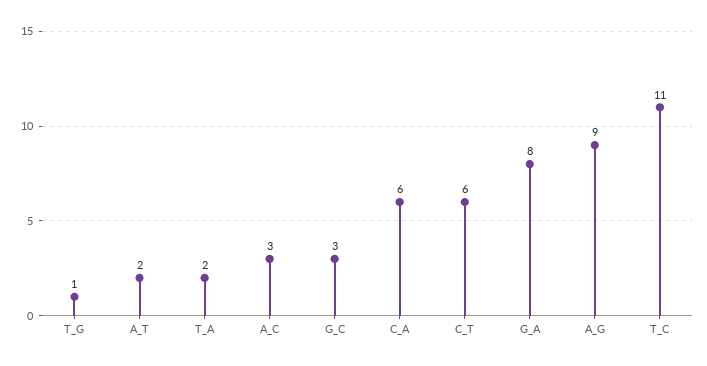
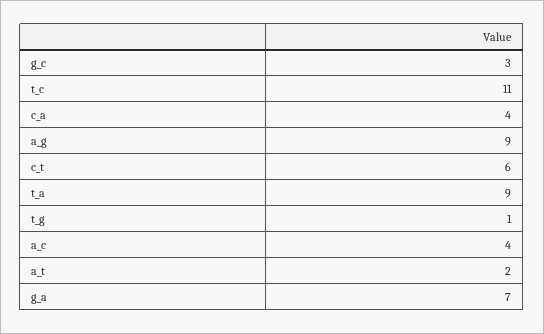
T_A: 2 -> 9
A_C: 3 -> 4
C_A: 6 -> 4
G_A: 8 -> 7

